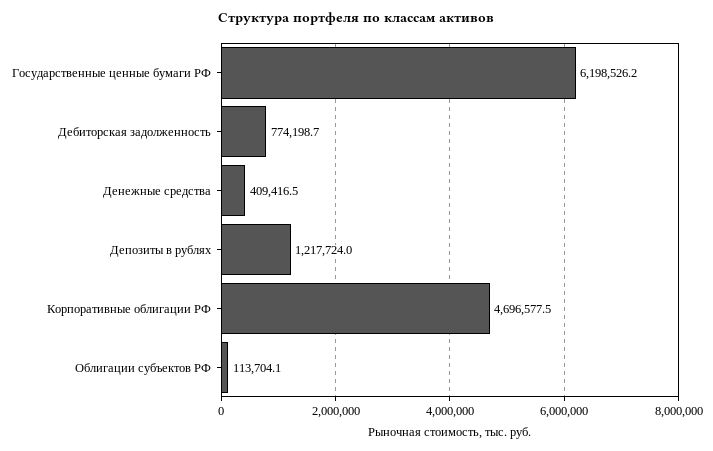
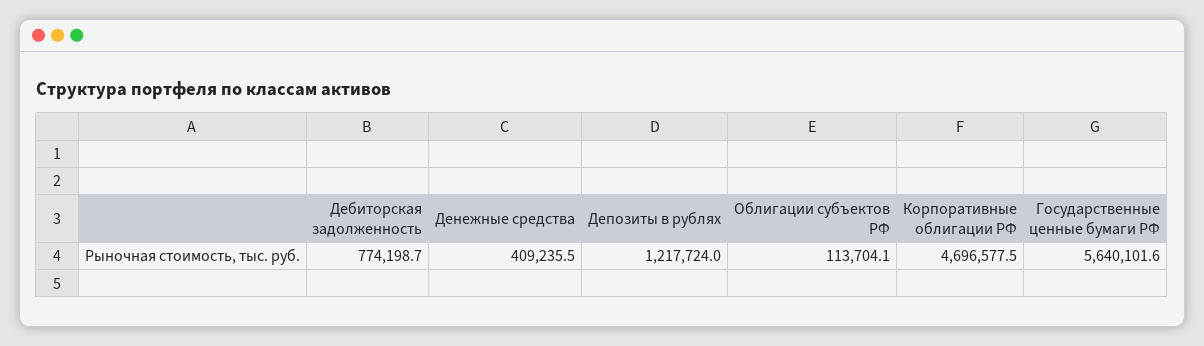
Государственные ценные бумаги РФ: 6198526.2 -> 5640101.6
Денежные средства: 409416.5 -> 409235.5

